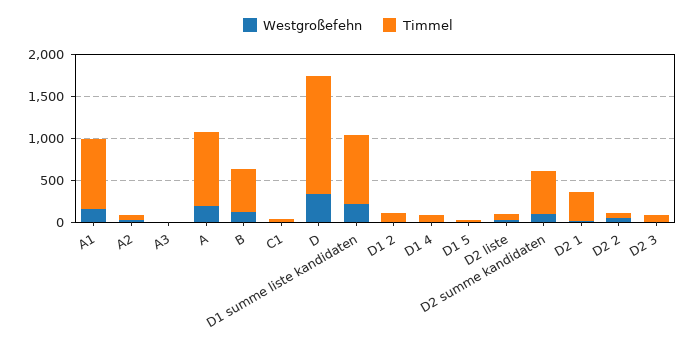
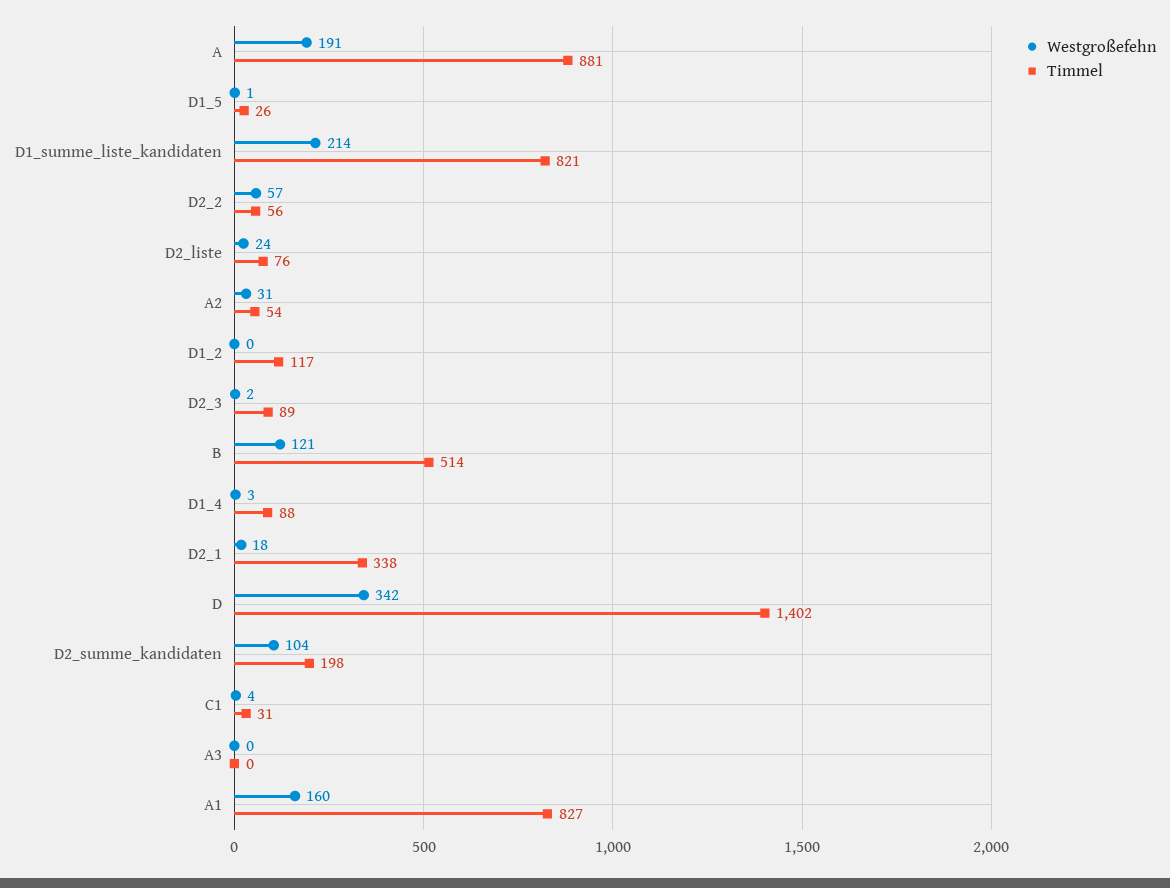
Timmel, D2 summe kandidaten: 500 -> 198

